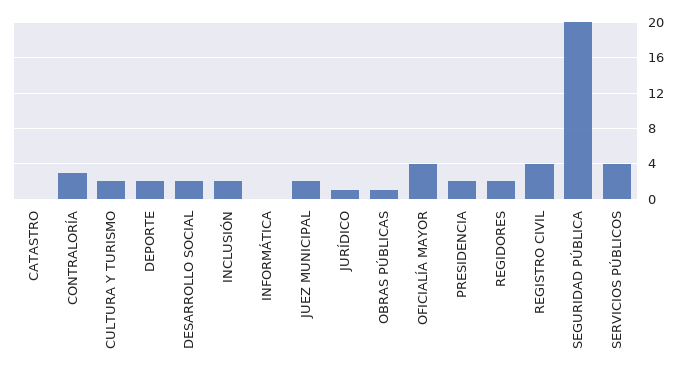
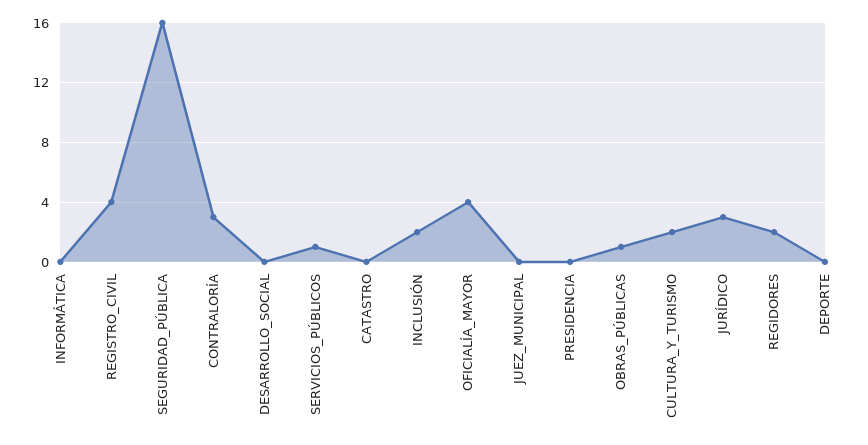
DEPORTE: 2 -> 0
DESARROLLO SOCIAL: 2 -> 0
JUEZ MUNICIPAL: 2 -> 0
JURÍDICO: 1 -> 3
PRESIDENCIA: 2 -> 0
SEGURIDAD PÚBLICA: 20 -> 16
SERVICIOS PÚBLICOS: 4 -> 1

